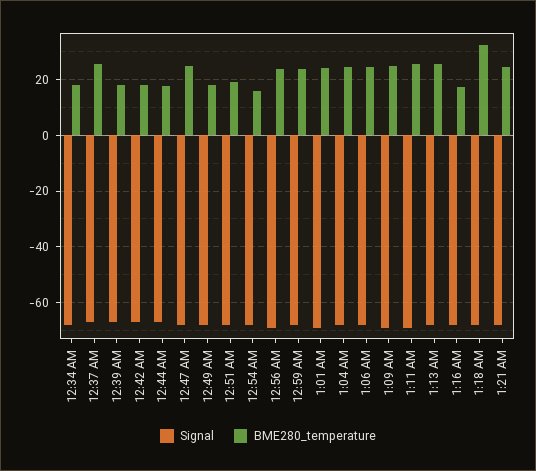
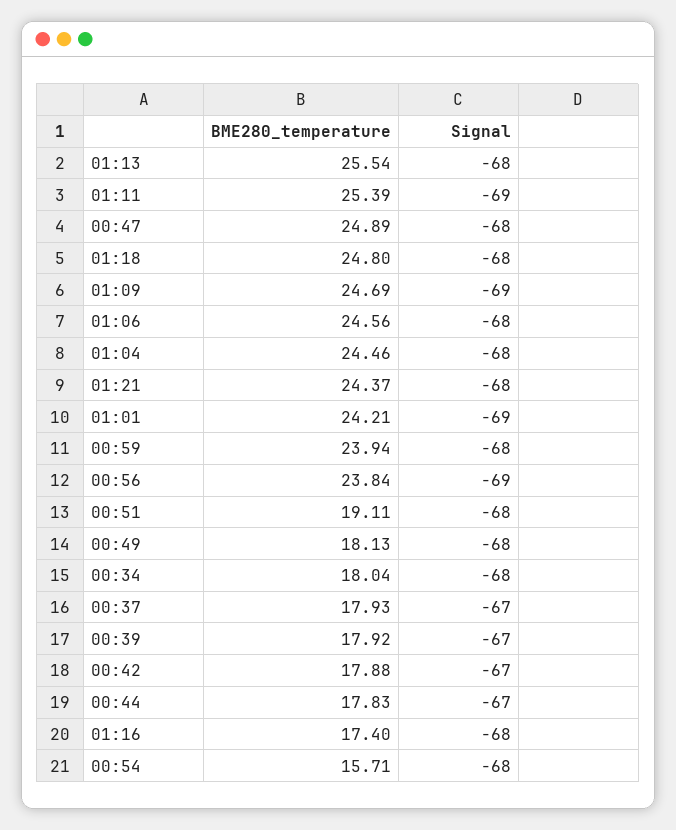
BME280_temperature, 12:37 AM: 25 -> 17.93
BME280_temperature, 1:18 AM: 32.5 -> 24.8

